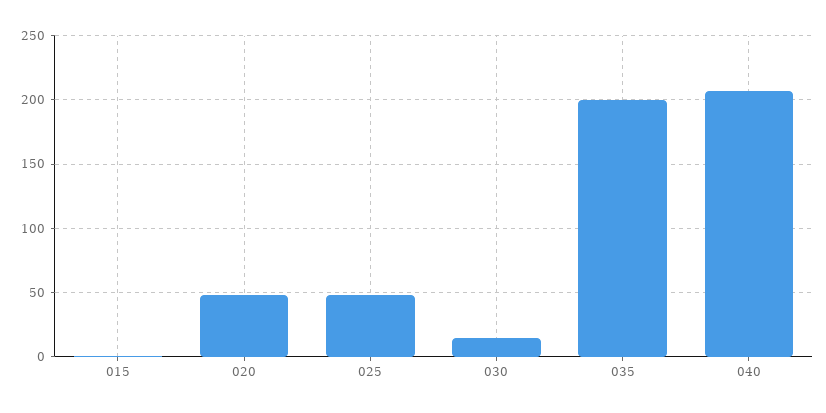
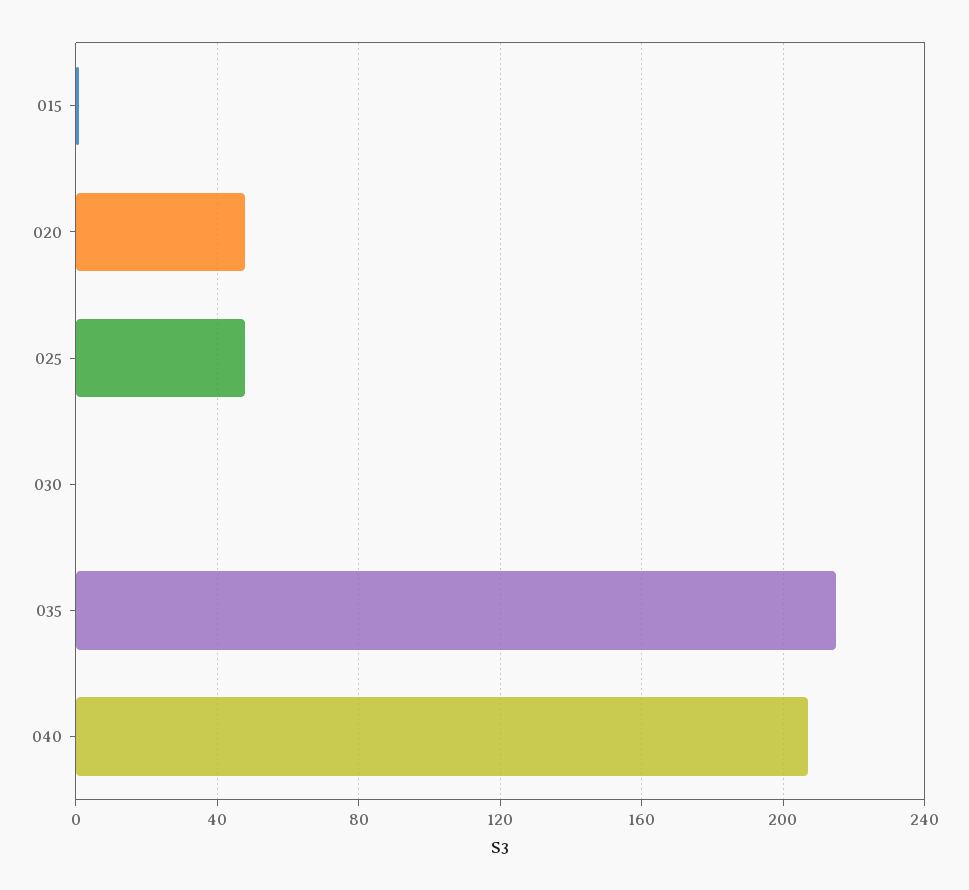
030: 15 -> 0
035: 200 -> 215

